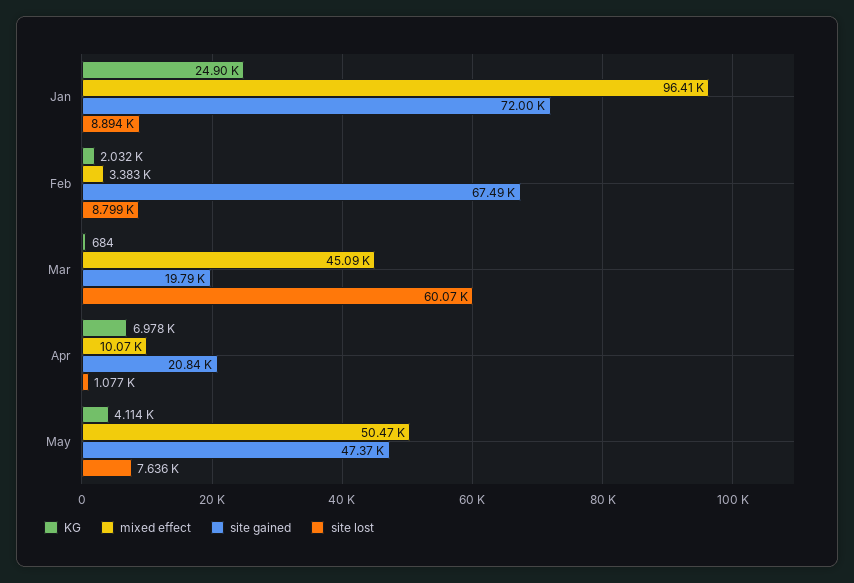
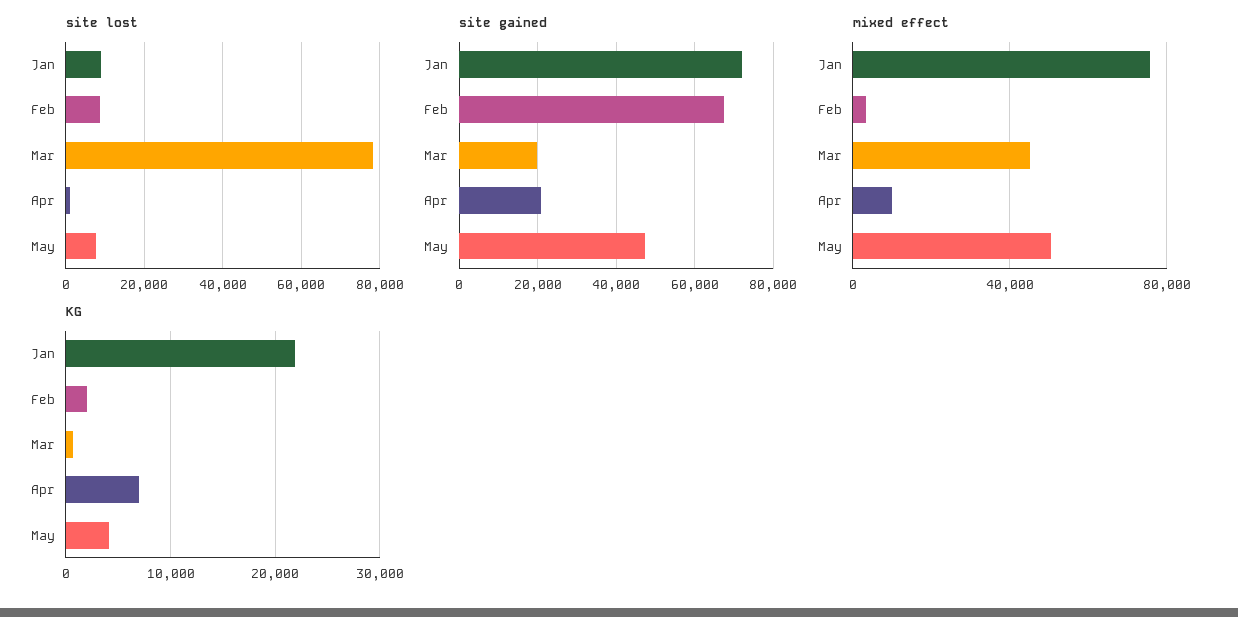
KG, Jan: 24900 -> 22000
mixed effect, Jan: 96410 -> 75000
site lost, Mar: 60070 -> 78000

